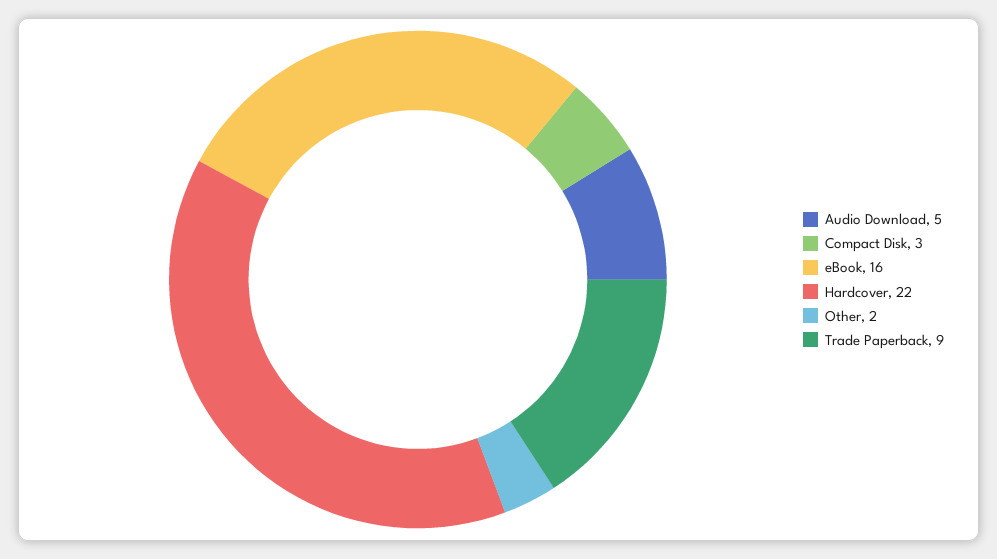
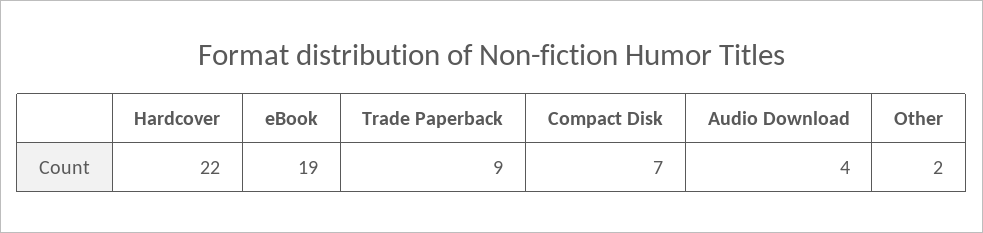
Audio Download: 5 -> 4
Compact Disk: 3 -> 7
eBook: 16 -> 19

